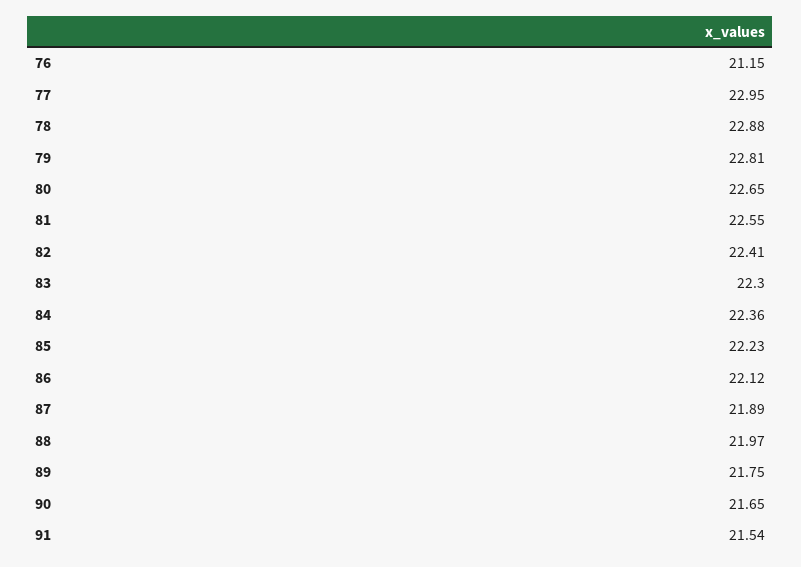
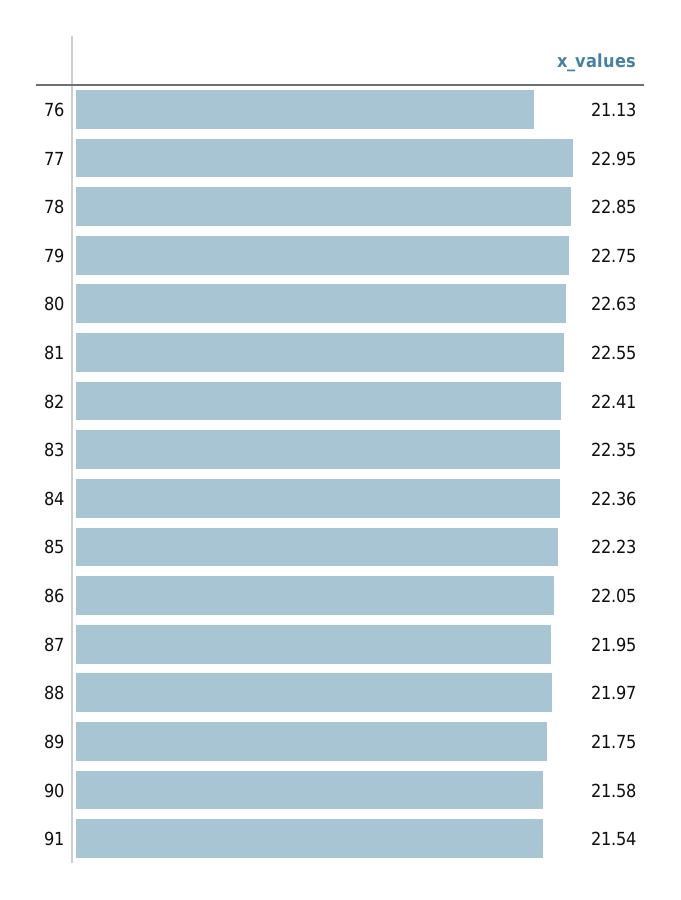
76: 21.15 -> 21.13
78: 22.88 -> 22.85
79: 22.81 -> 22.75
80: 22.65 -> 22.63
83: 22.3 -> 22.35
86: 22.12 -> 22.05
87: 21.89 -> 21.95
90: 21.65 -> 21.58

